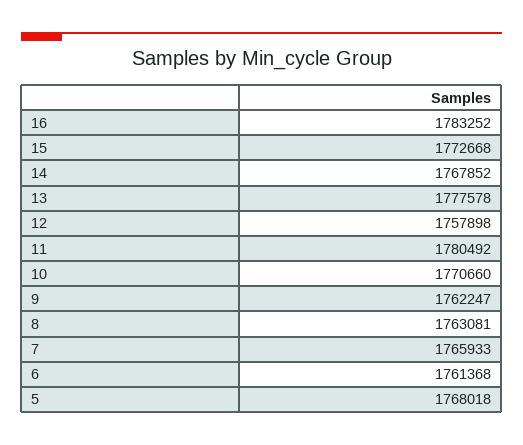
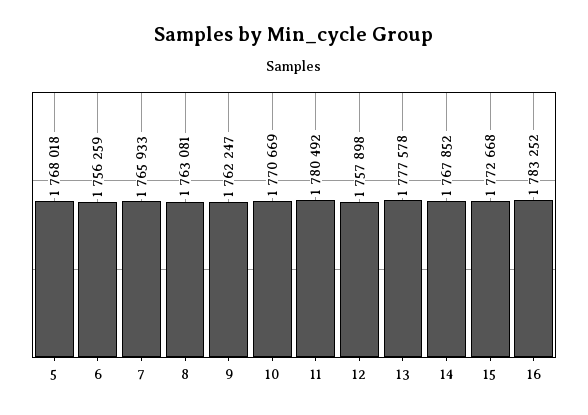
10: 1770660 -> 1770669
6: 1761368 -> 1756259

